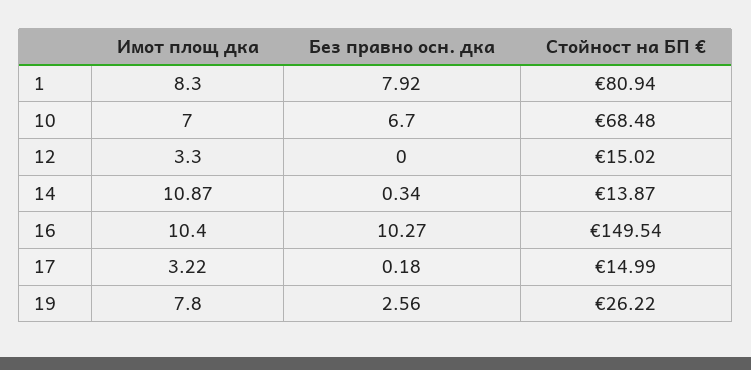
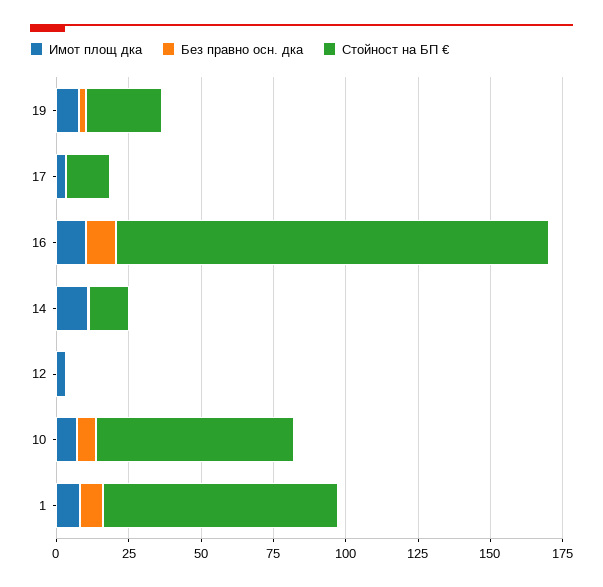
Стойност на БП €, 12: 15.02 -> 0

